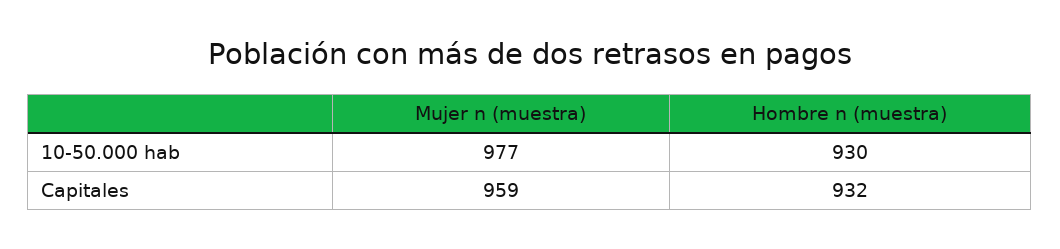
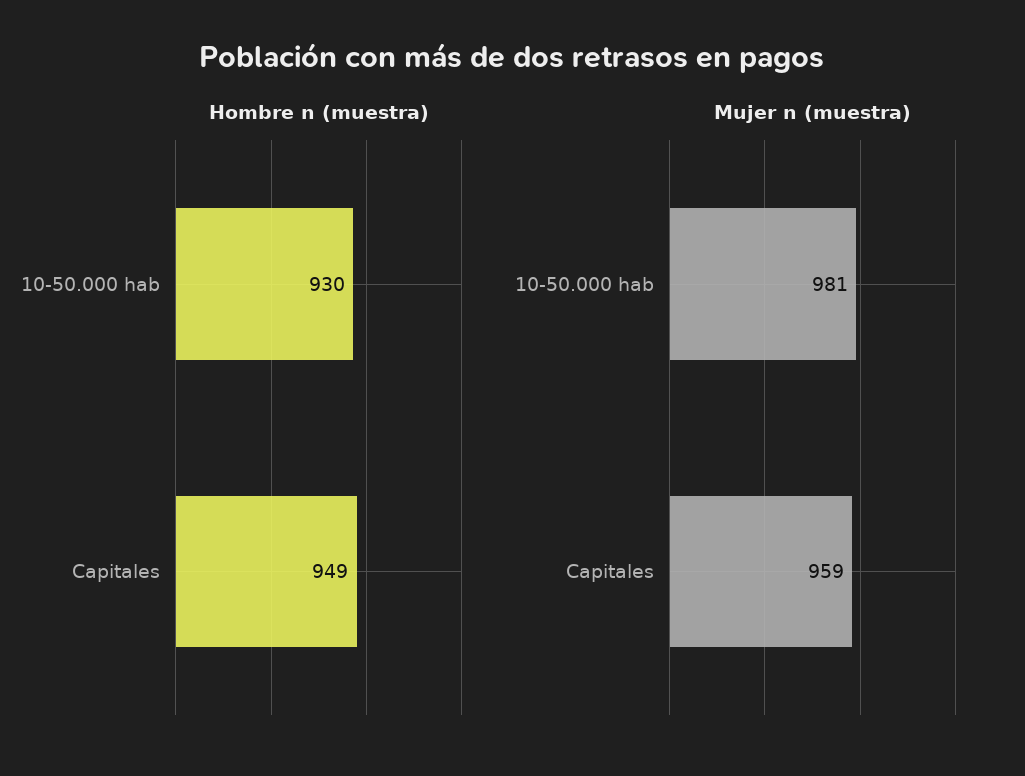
Mujer n (muestra), 10-50.000 hab: 977 -> 981
Hombre n (muestra), Capitales: 932 -> 949

